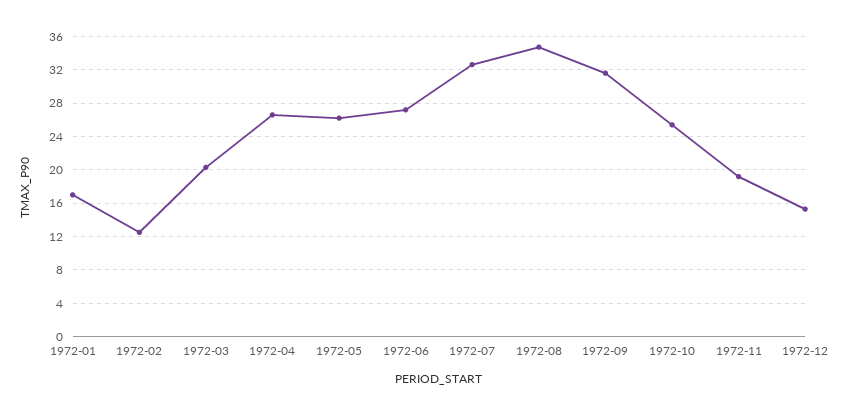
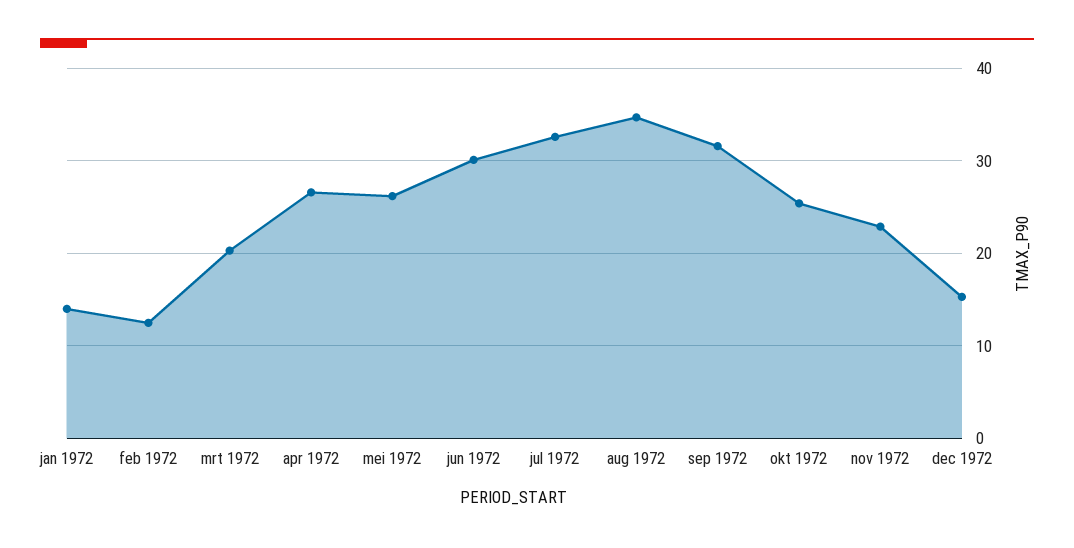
1972-01: 17 -> 14
1972-06: 27 -> 30
1972-11: 19 -> 23

